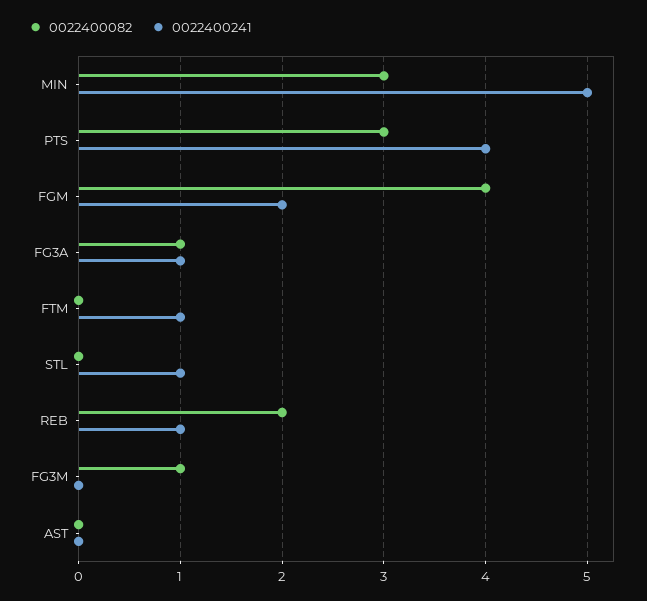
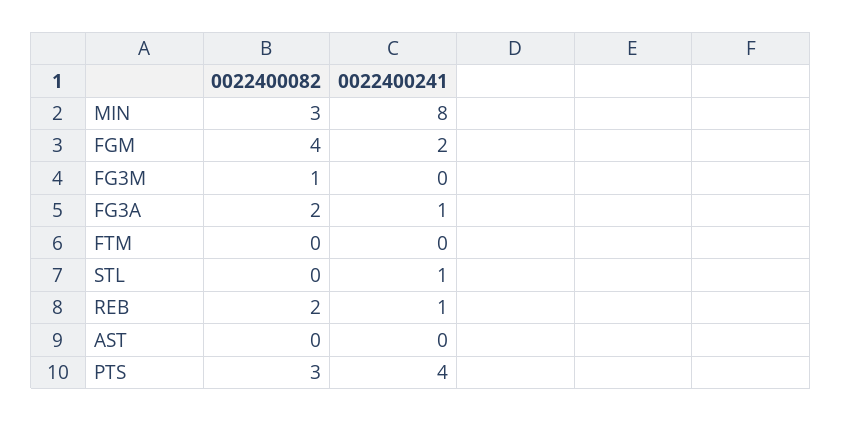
0022400241, MIN: 5 -> 8
0022400082, FG3A: 1 -> 2
0022400241, FTM: 1 -> 0

